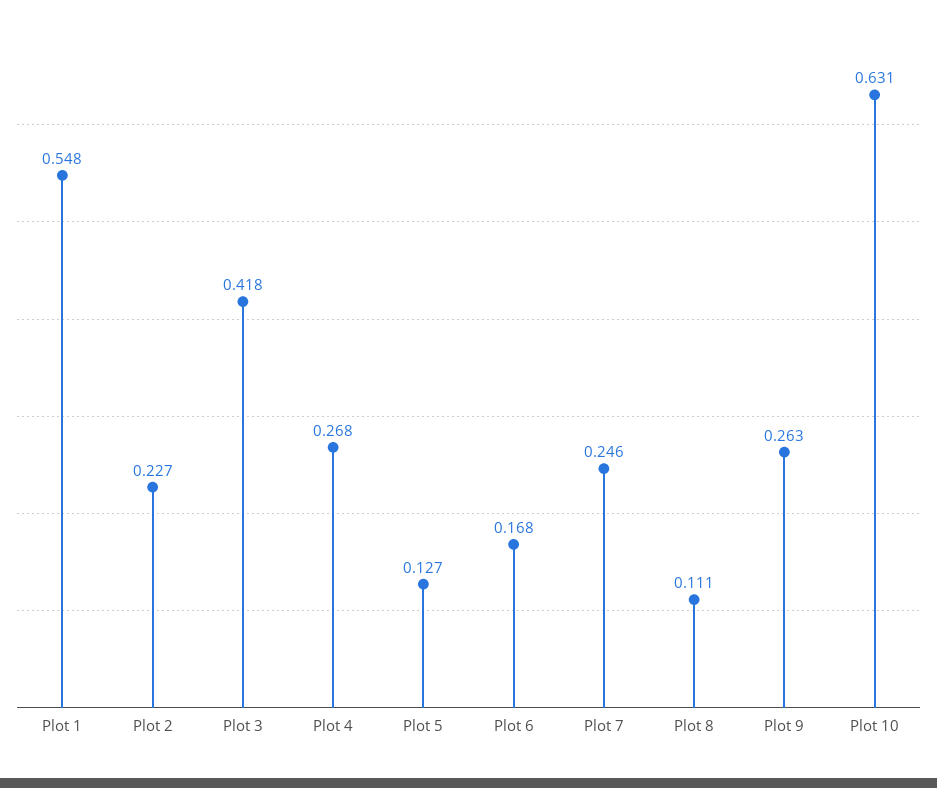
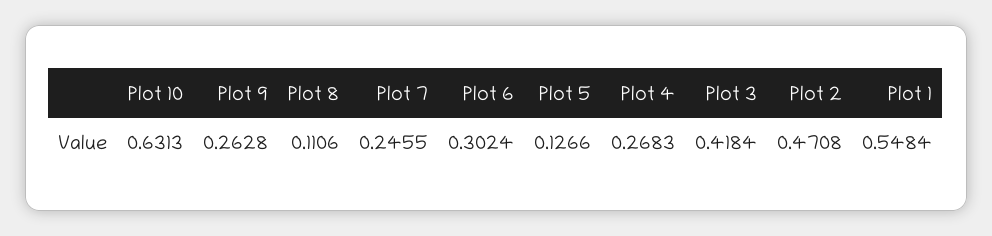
Plot 2: 0.227 -> 0.4708
Plot 6: 0.168 -> 0.3024

